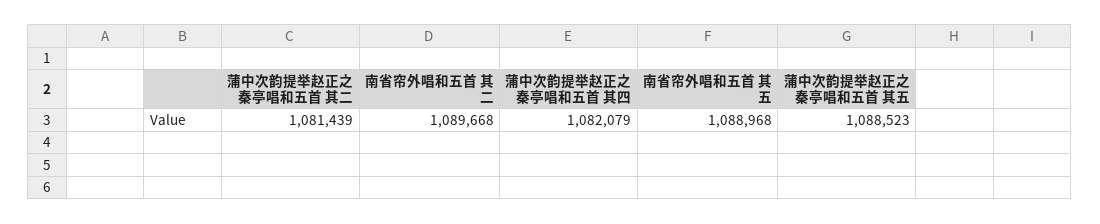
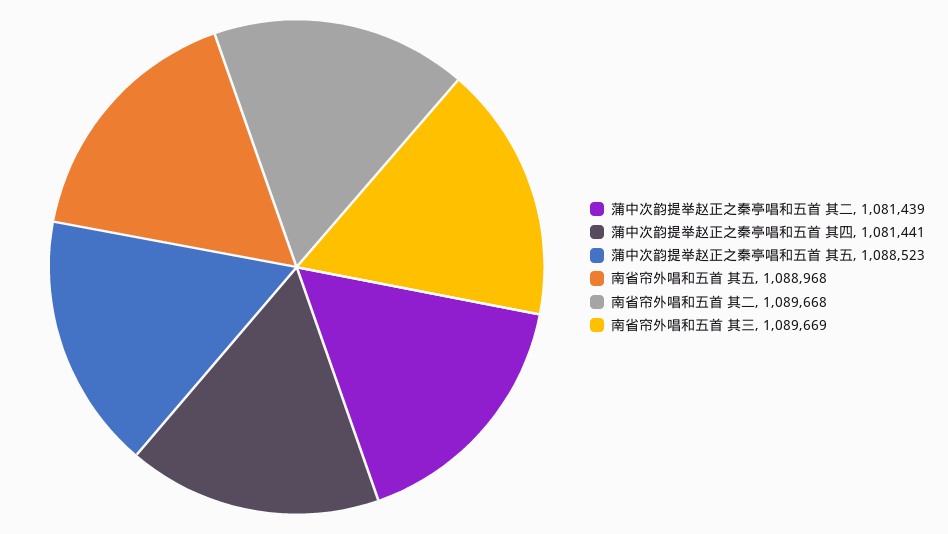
蒲中次韵提举赵正之秦亭唱和五首 其四: 1082079 -> 1081441
南省帘外唱和五首 其三: none -> 1089669

